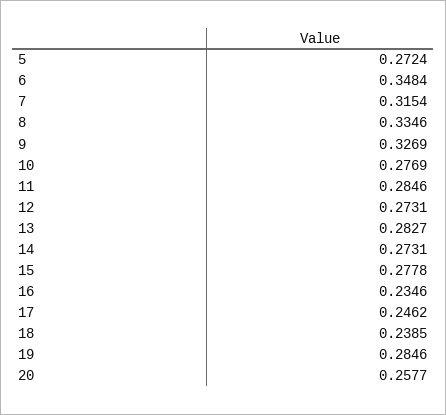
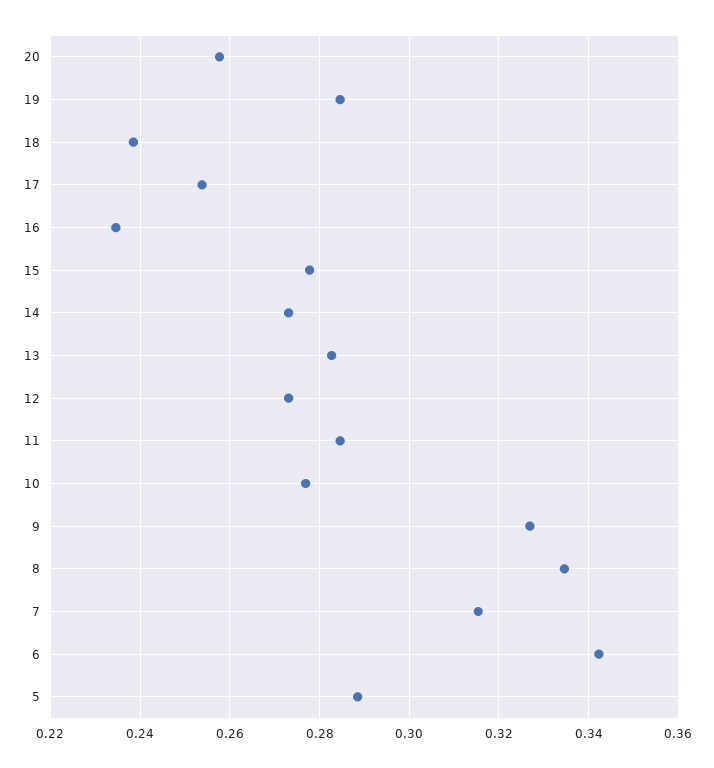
5: 0.2724 -> 0.288
6: 0.3484 -> 0.342
17: 0.2462 -> 0.254

